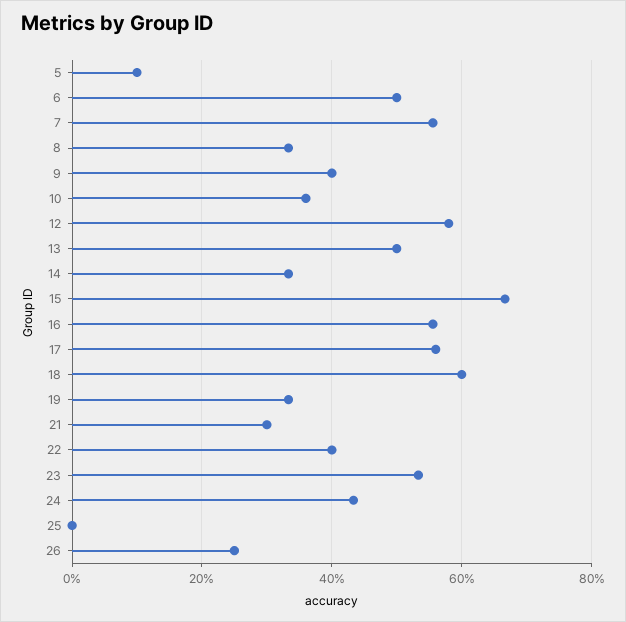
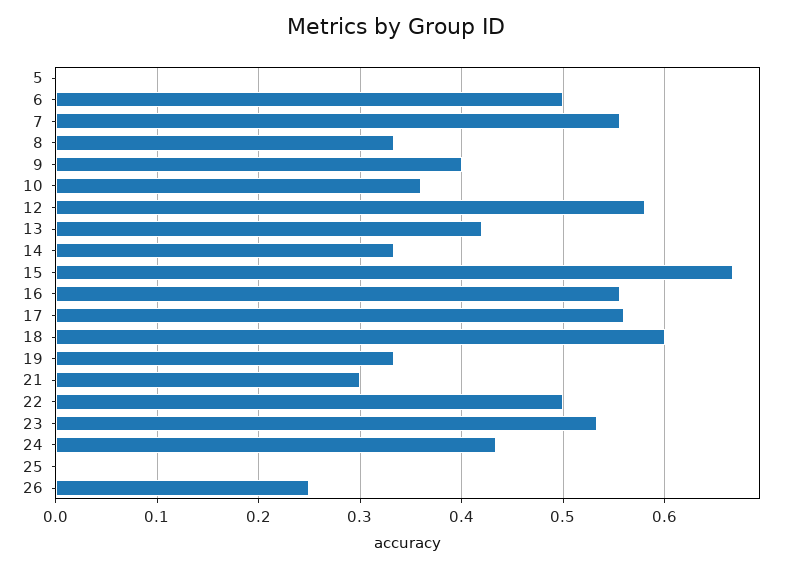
5: 0.1 -> 0
13: 0.5 -> 0.42
22: 0.4 -> 0.5

